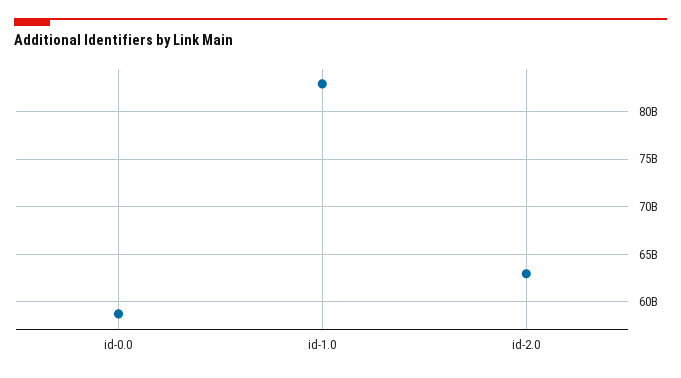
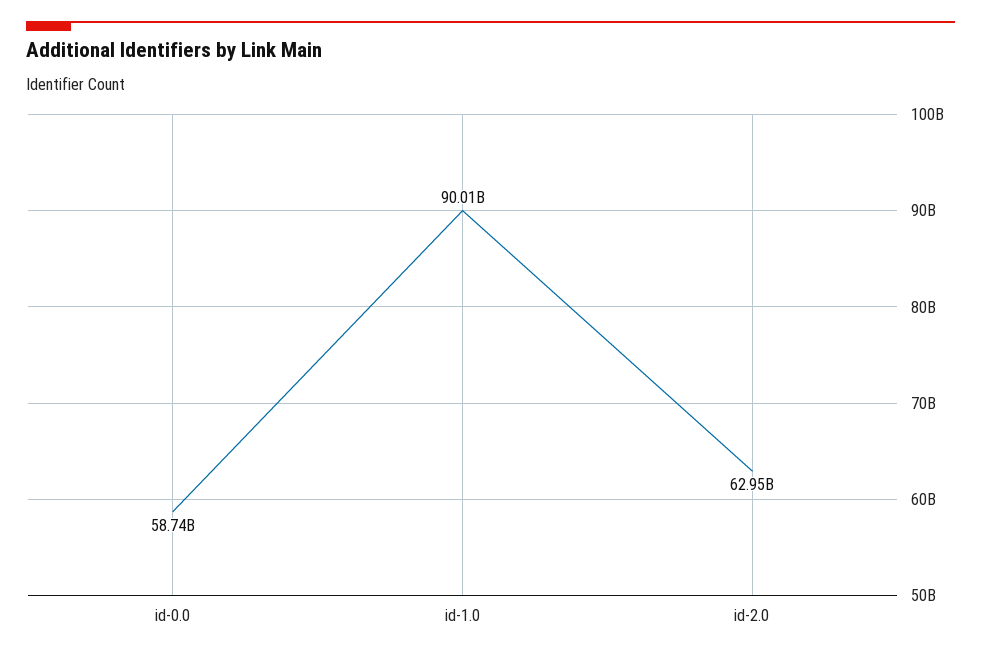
id-1.0: 83000000000 -> 90010000000

